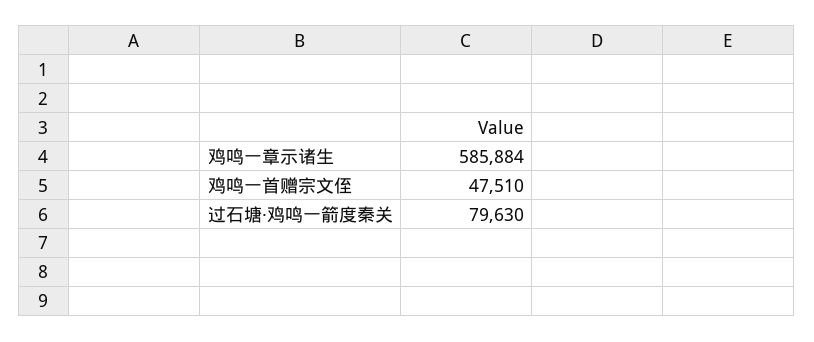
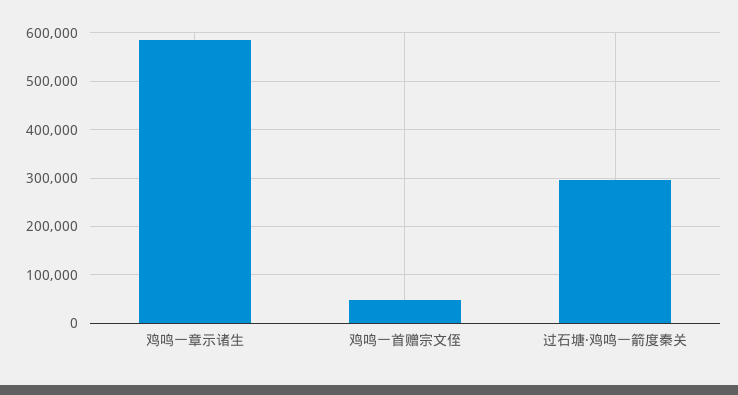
过石塘·鸡鸣一箭度秦关: 79630 -> 300000

